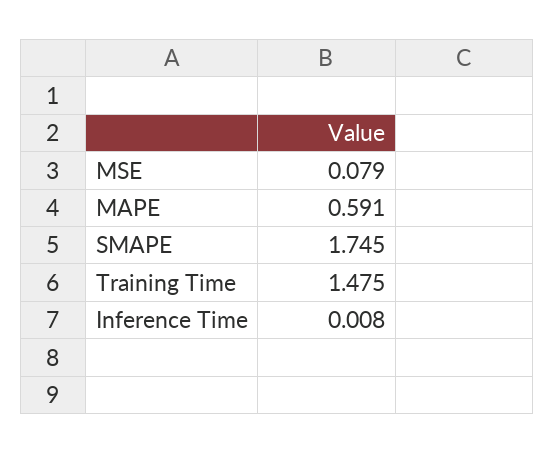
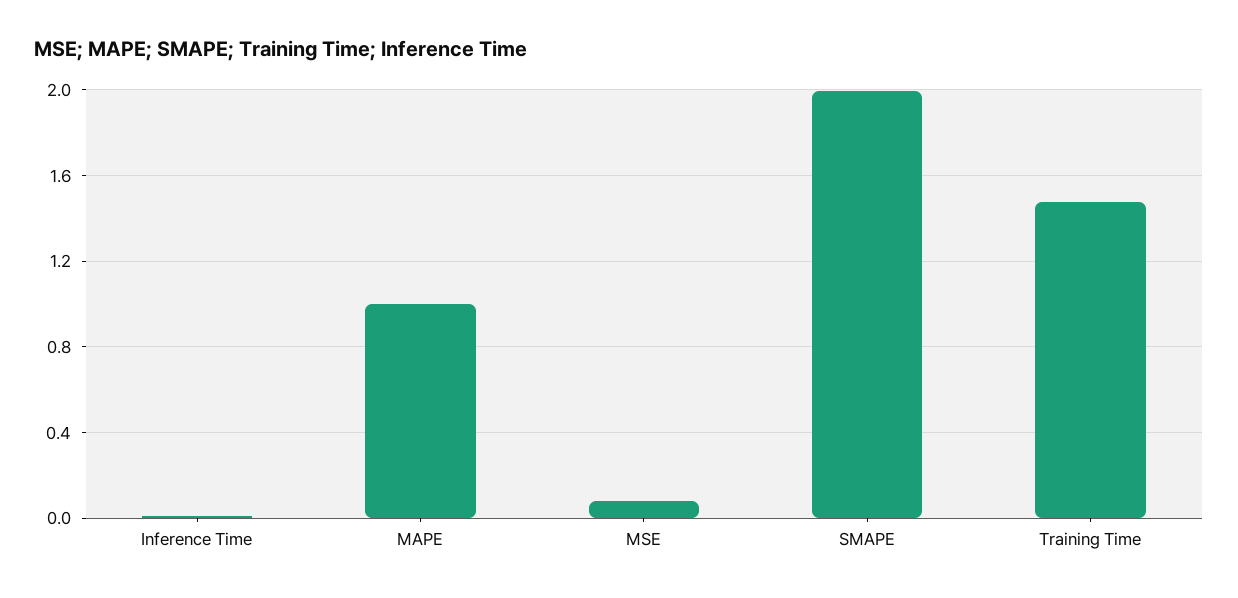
MAPE: 0.591 -> 1
SMAPE: 1.745 -> 2

